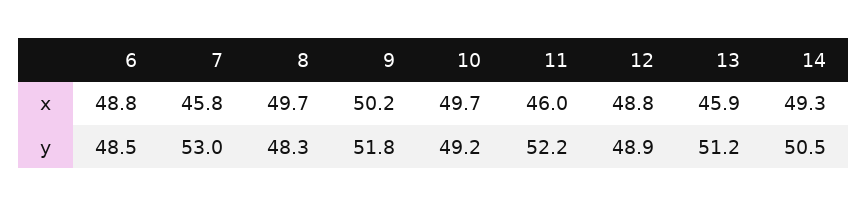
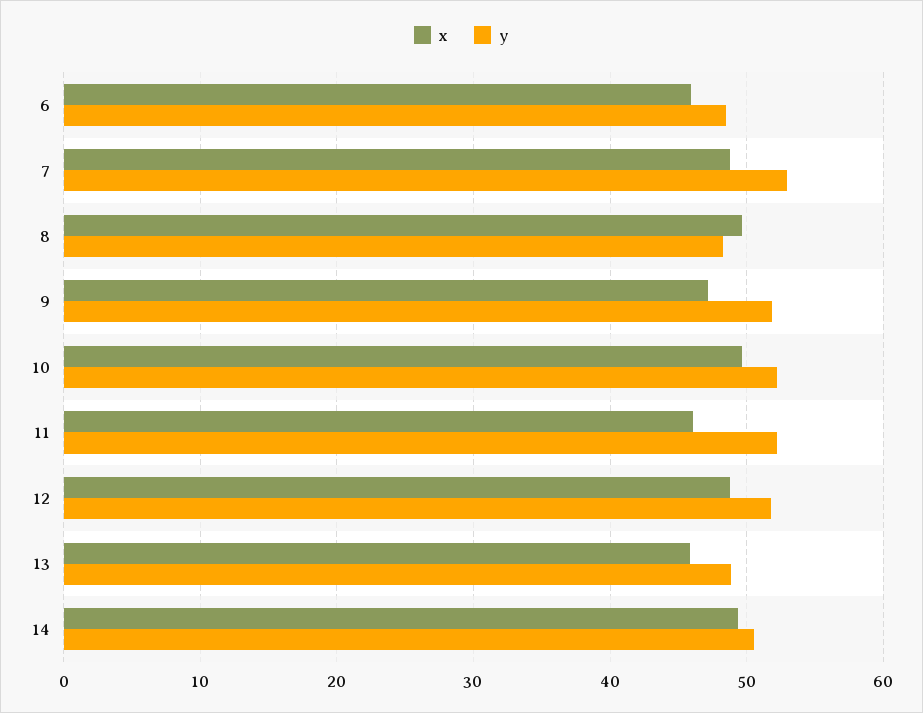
x, 6: 48.8 -> 46
x, 7: 45.8 -> 49
x, 9: 50.2 -> 47
y, 10: 49.2 -> 52
y, 12: 48.9 -> 52
y, 13: 51.2 -> 49

